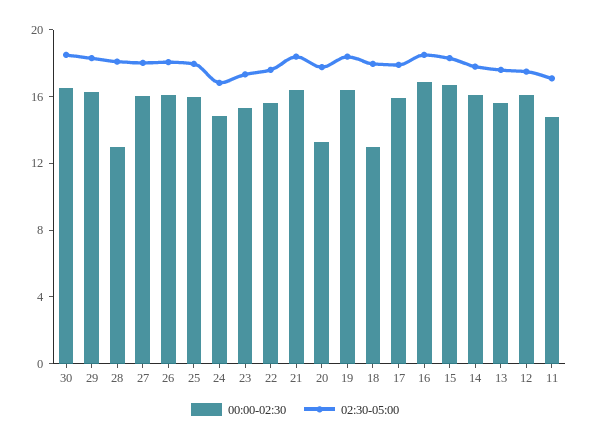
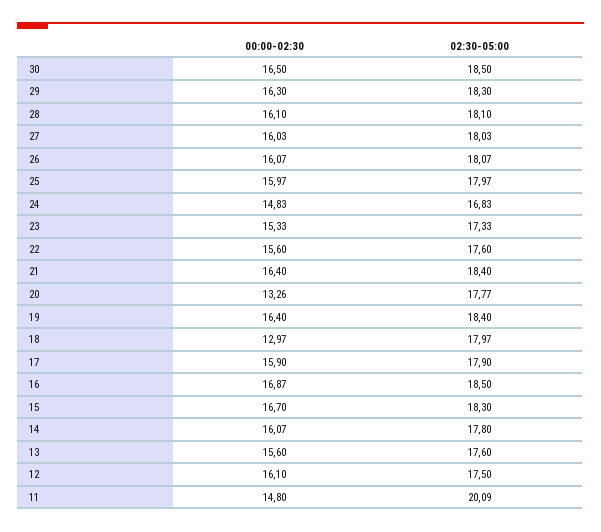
00:00-02:30, 28: 13 -> 16.1
02:30-05:00, 11: 17 -> 20.09

